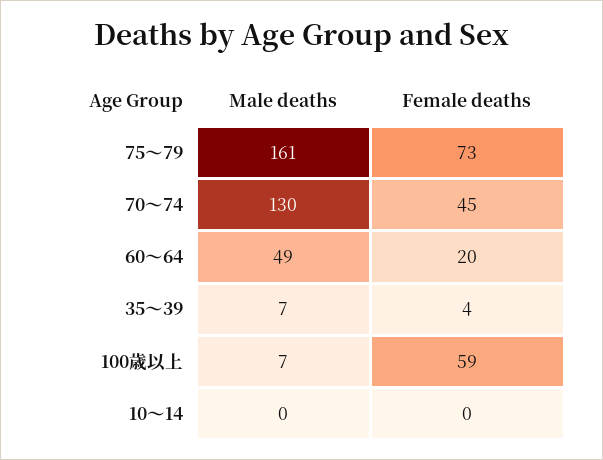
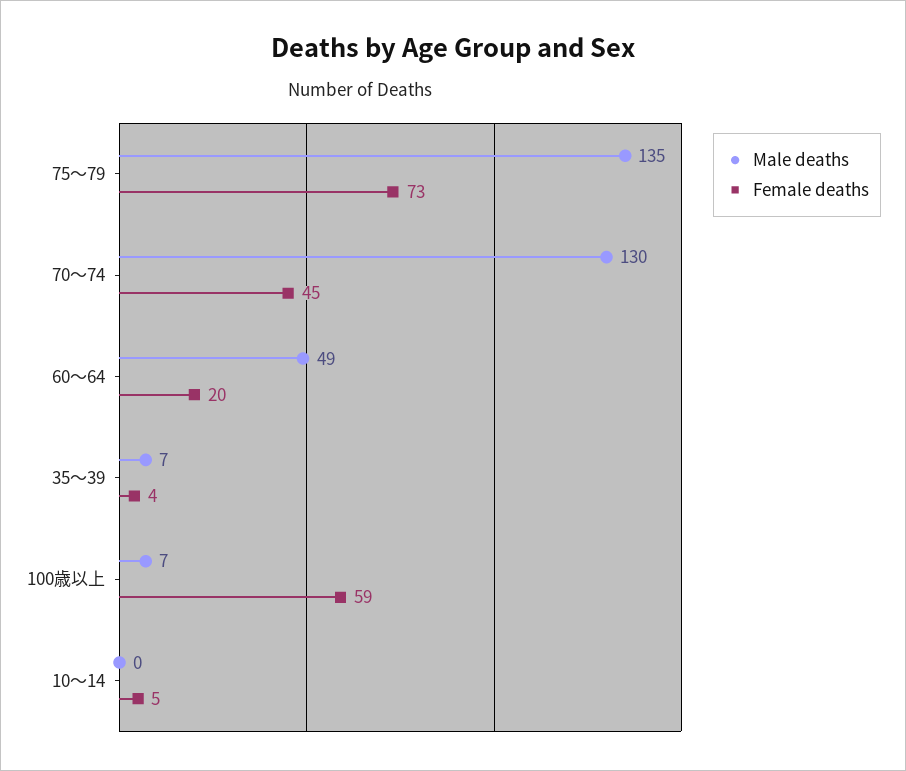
Male deaths, 75～79: 161 -> 135
Female deaths, 10～14: 0 -> 5

